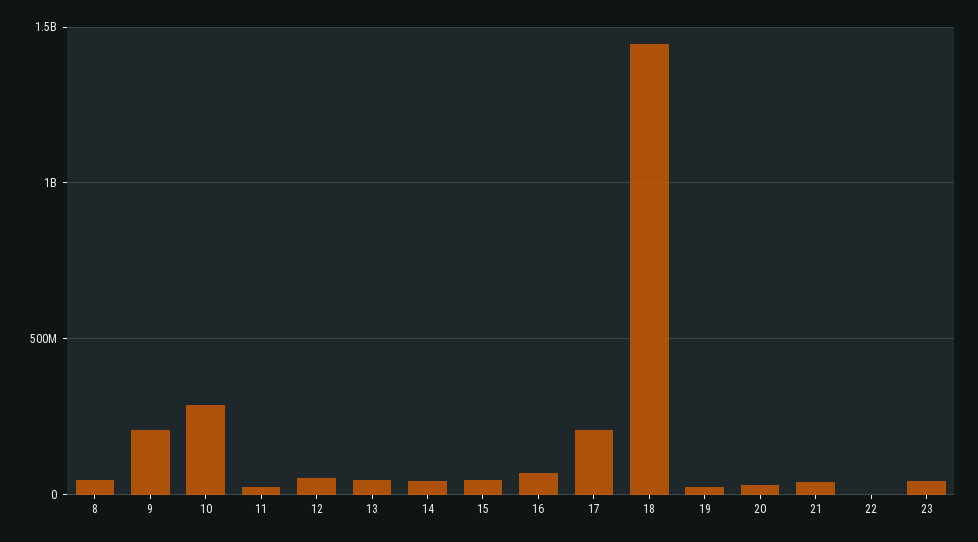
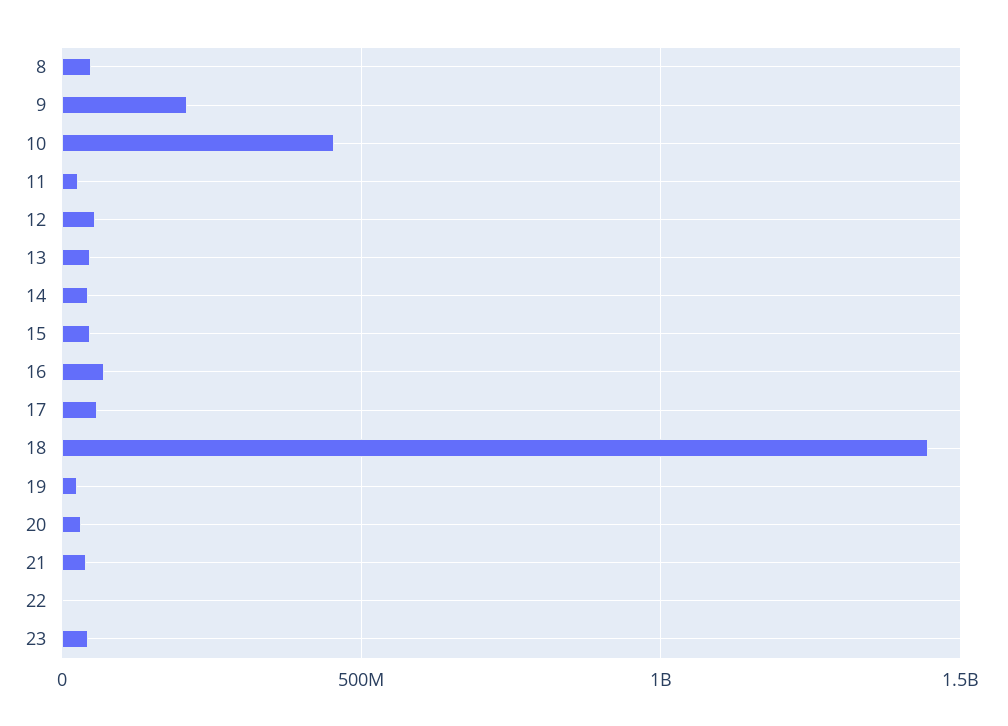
10: 300000000 -> 450000000
17: 200000000 -> 50000000

